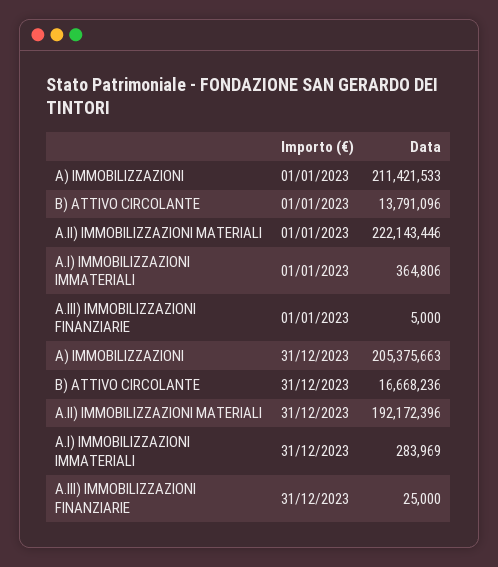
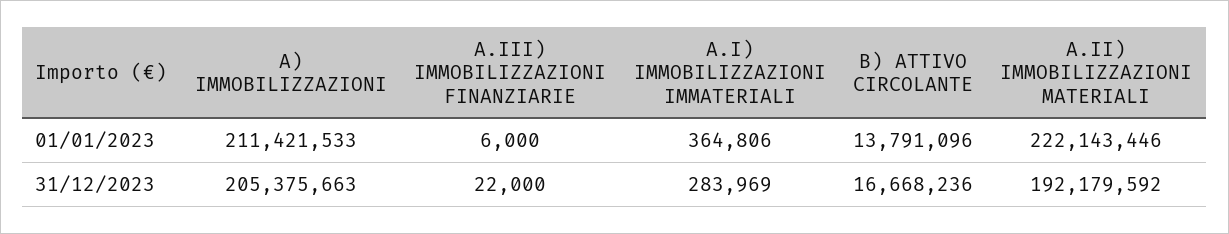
A.III) IMMOBILIZZAZIONI FINANZIARIE, 01/01/2023: 5000 -> 6000
A.II) IMMOBILIZZAZIONI MATERIALI, 31/12/2023: 192172396 -> 192179592
A.III) IMMOBILIZZAZIONI FINANZIARIE, 31/12/2023: 25000 -> 22000

